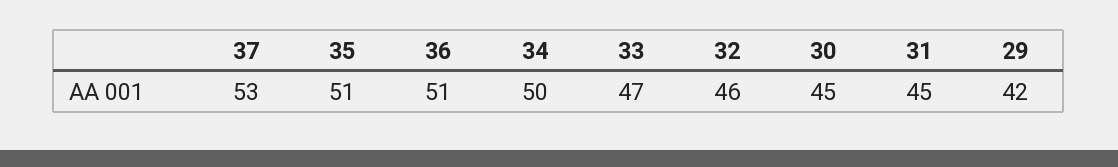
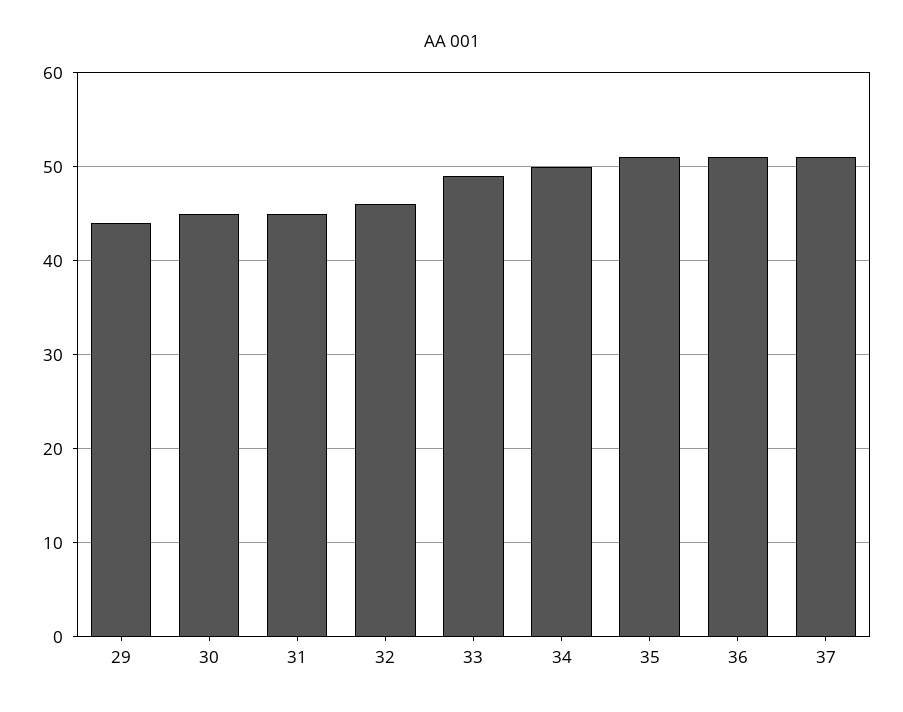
37: 53 -> 51
33: 47 -> 49
29: 42 -> 44

